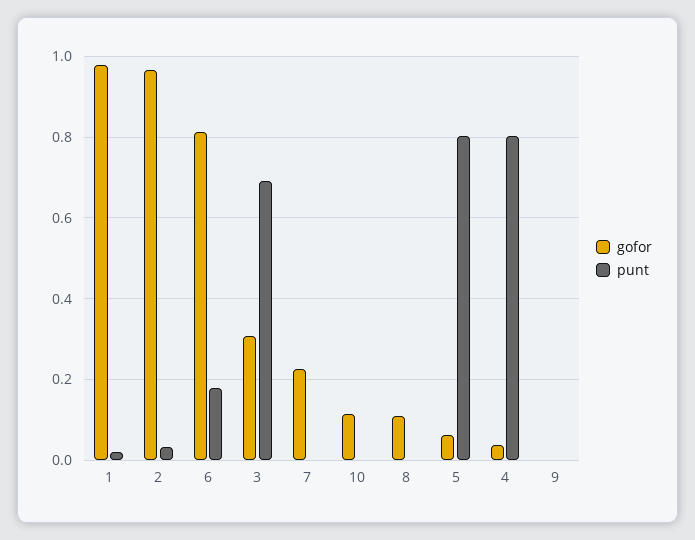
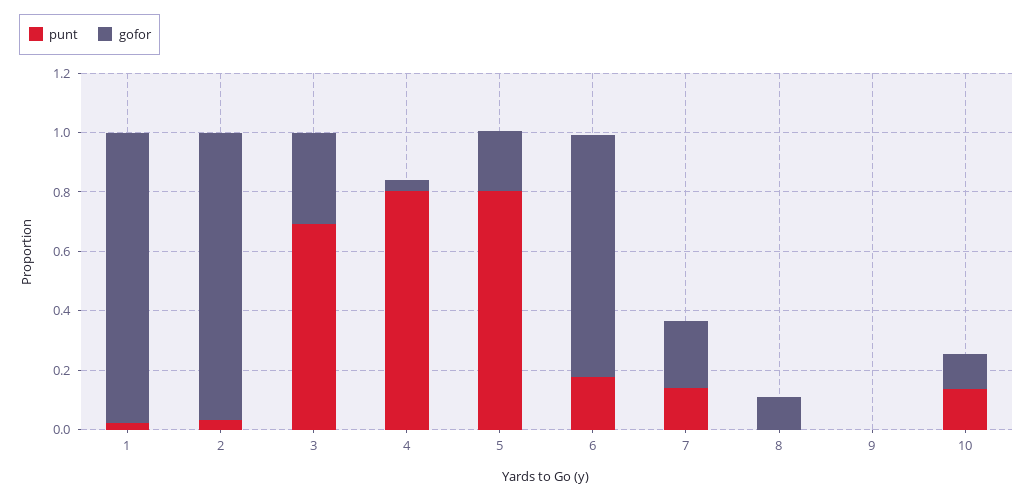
punt, 7: 0 -> 0.15
punt, 10: 0 -> 0.15
gofor, 5: 0.06 -> 0.2

